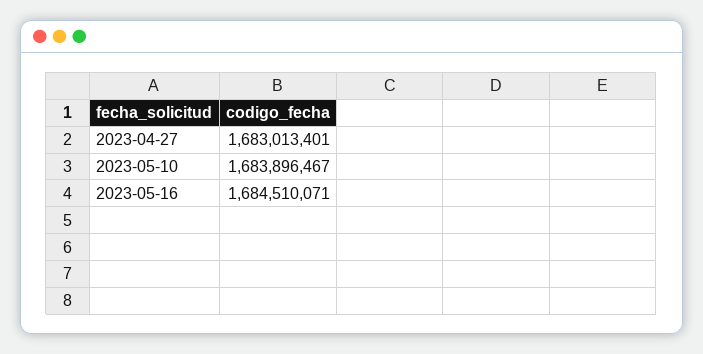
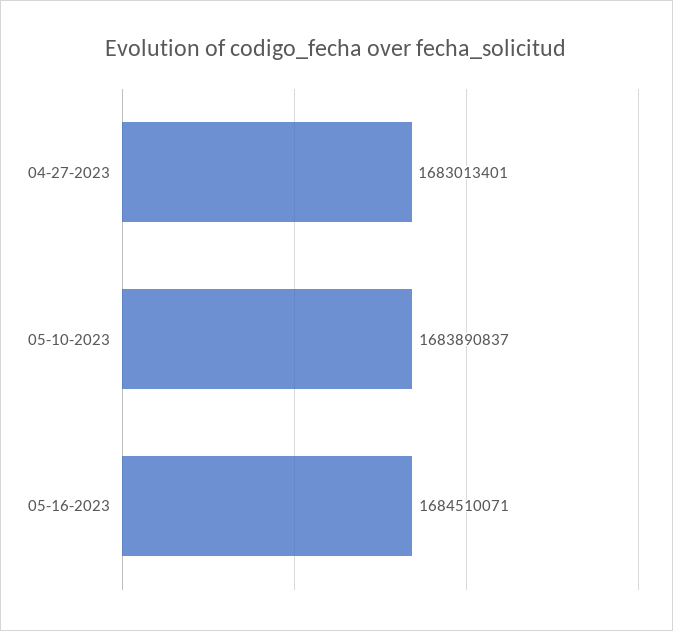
2023-05-10: 1683896467 -> 1683890837

